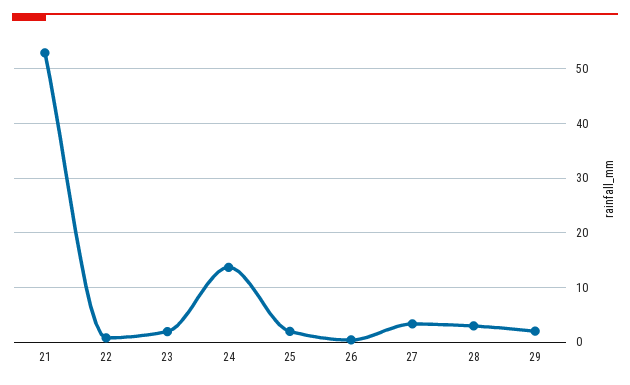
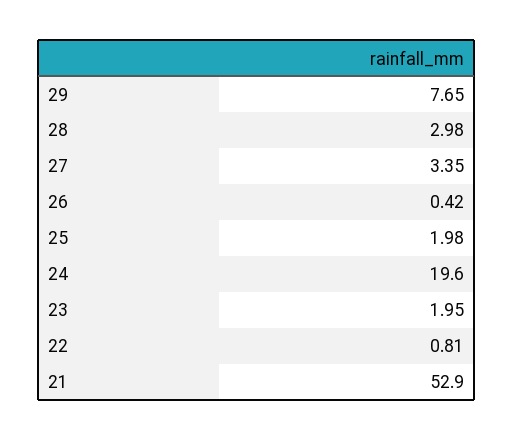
24: 14 -> 19.6
29: 2 -> 7.65

